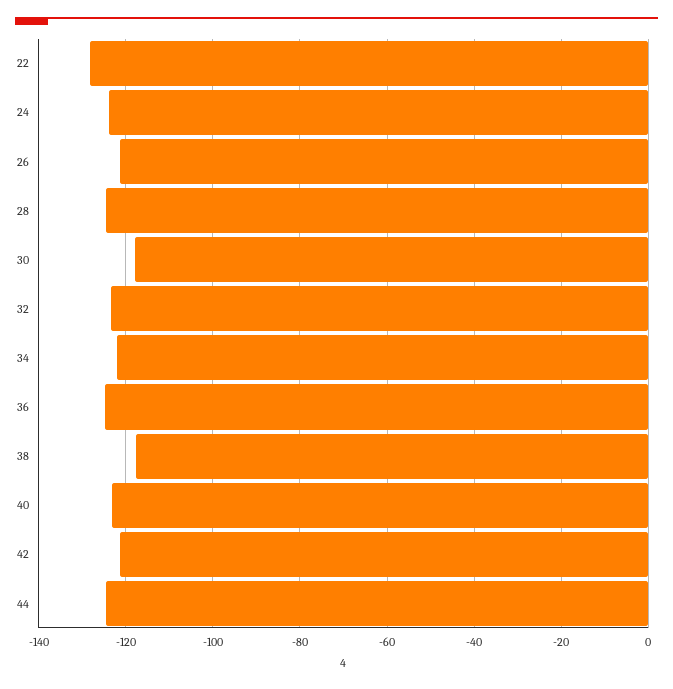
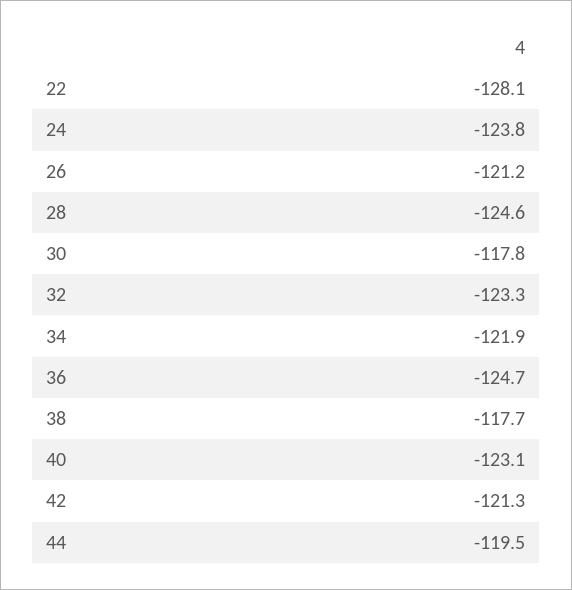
44: -124 -> -119.5

